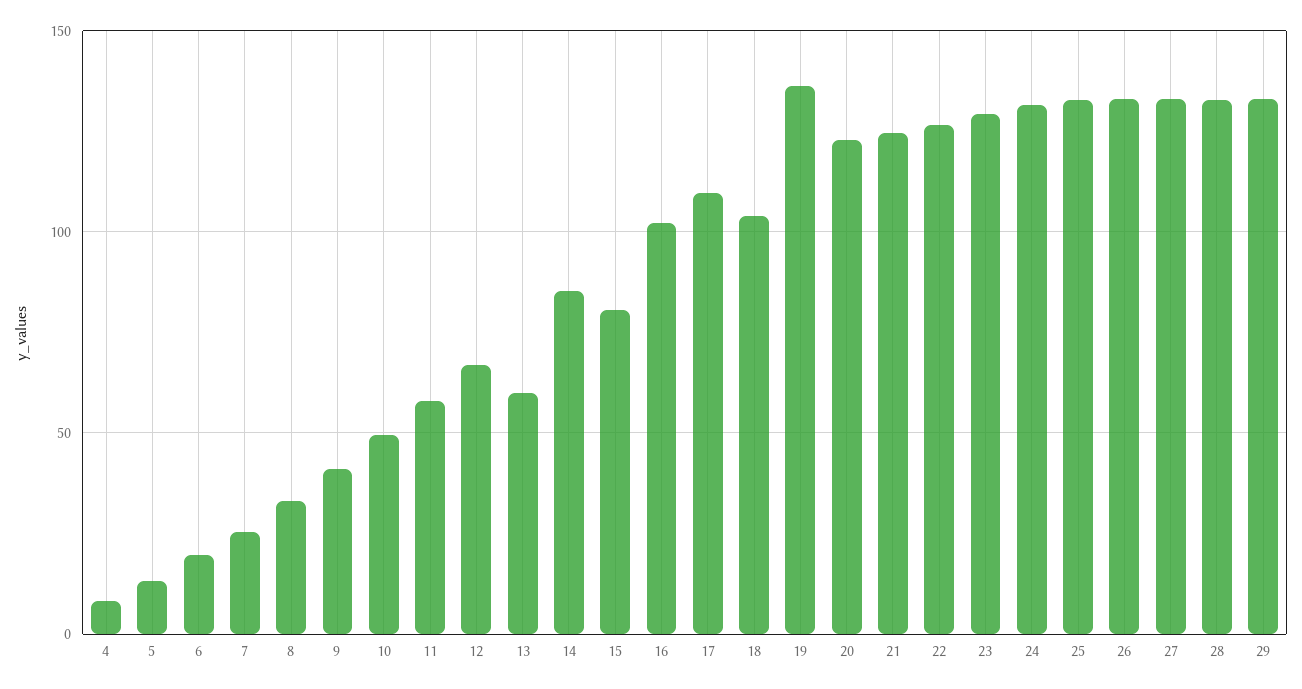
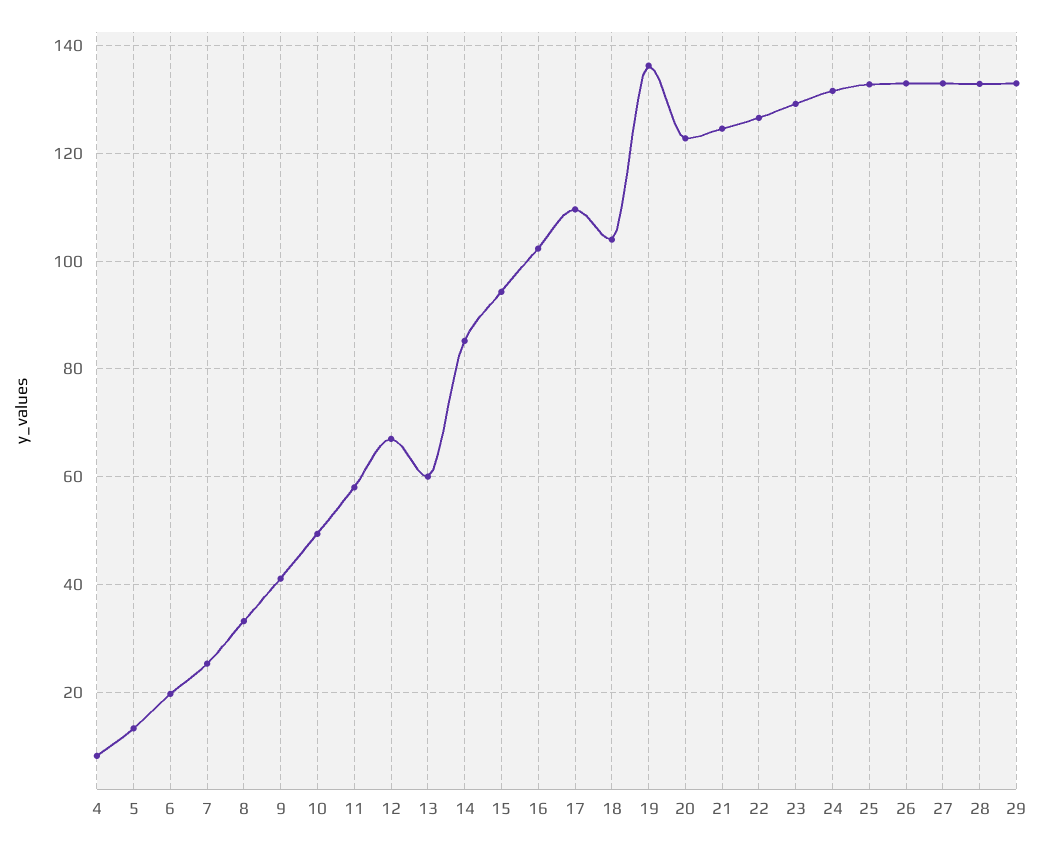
15: 80 -> 94

